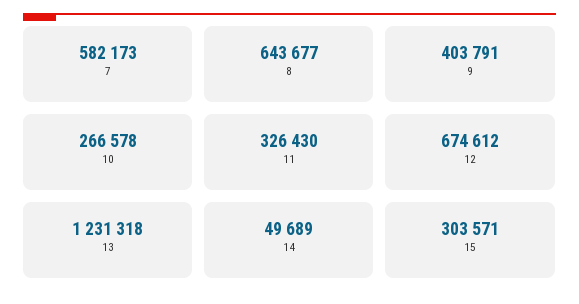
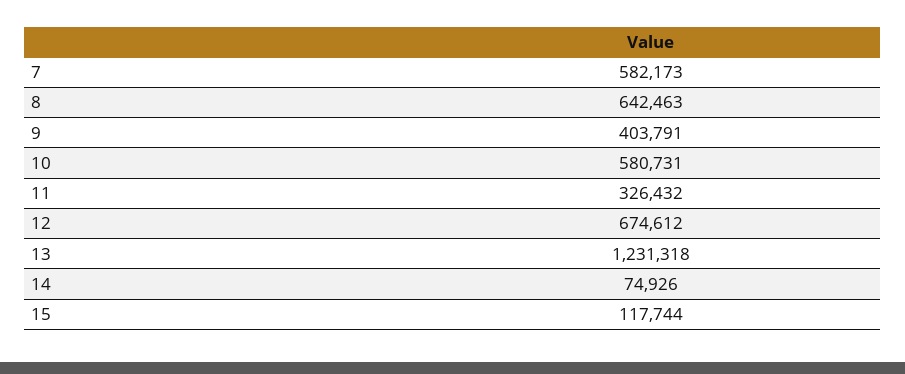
8: 643677 -> 642463
10: 266578 -> 580731
11: 326430 -> 326432
14: 49689 -> 74926
15: 303571 -> 117744

